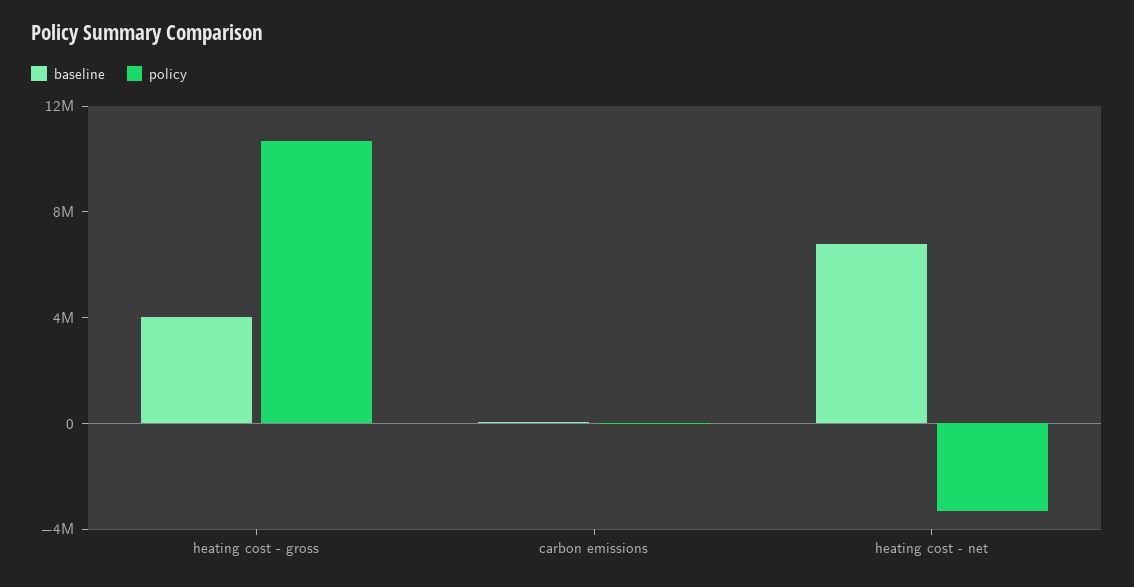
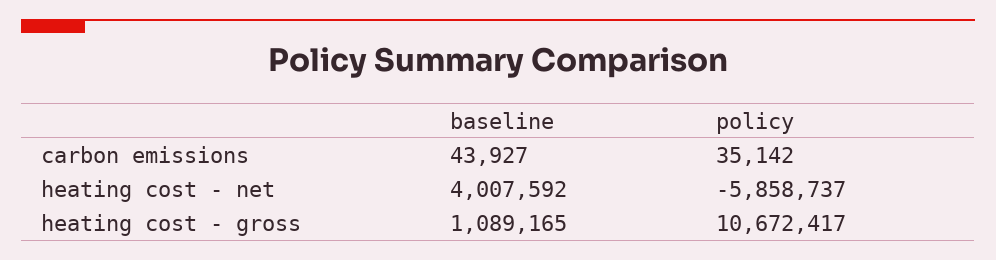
baseline, heating cost - gross: 4000000 -> 1089165
baseline, heating cost - net: 7000000 -> 4007592
policy, heating cost - net: -3000000 -> -5858737

